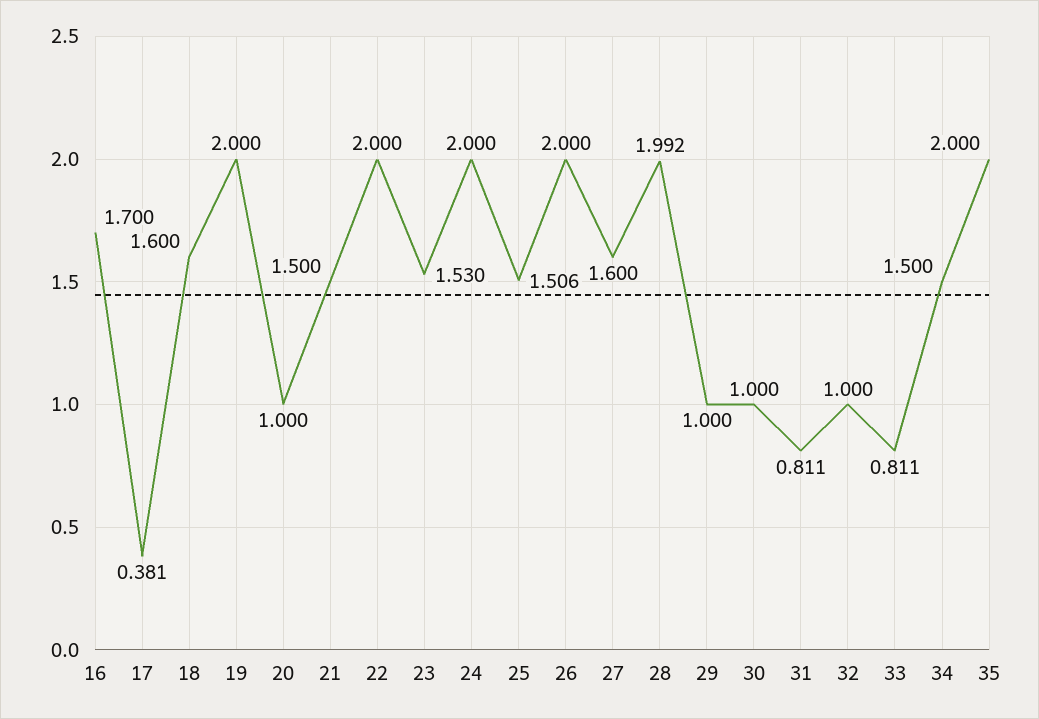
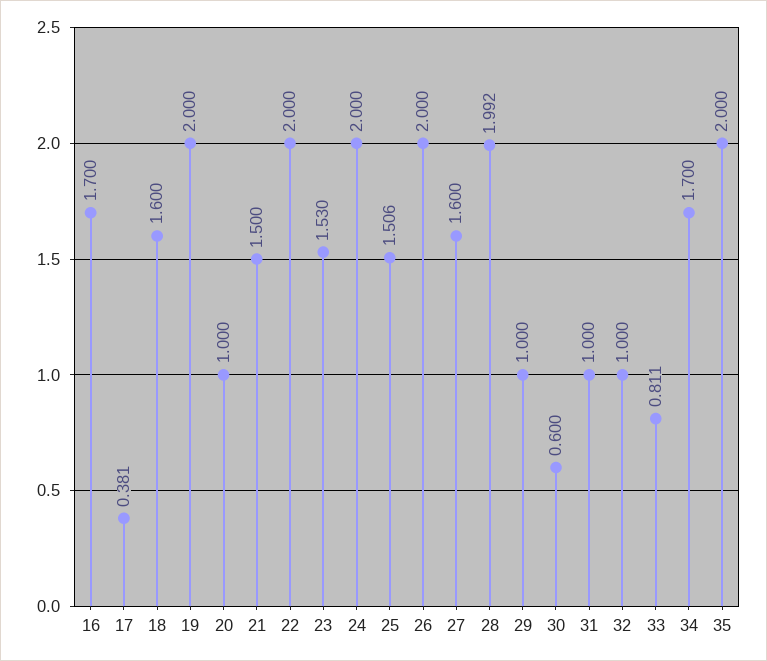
30: 1 -> 0.6
31: 0.811 -> 1
34: 1.5 -> 1.7

